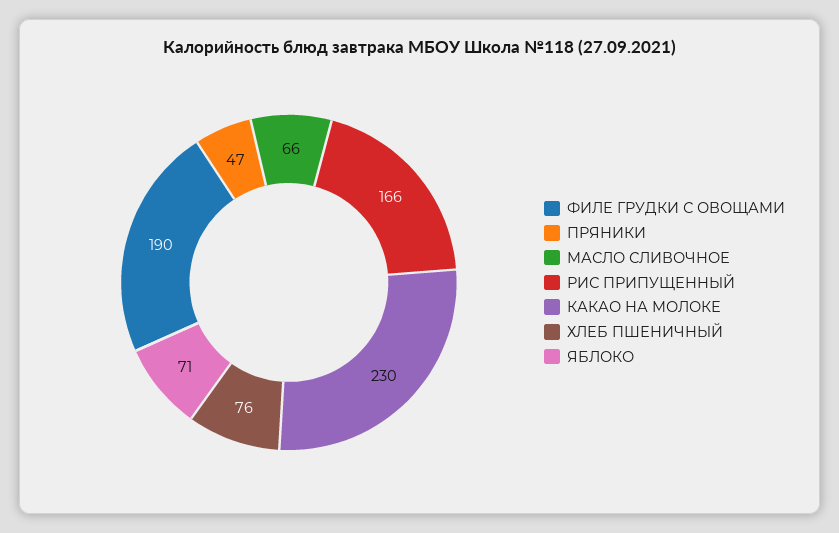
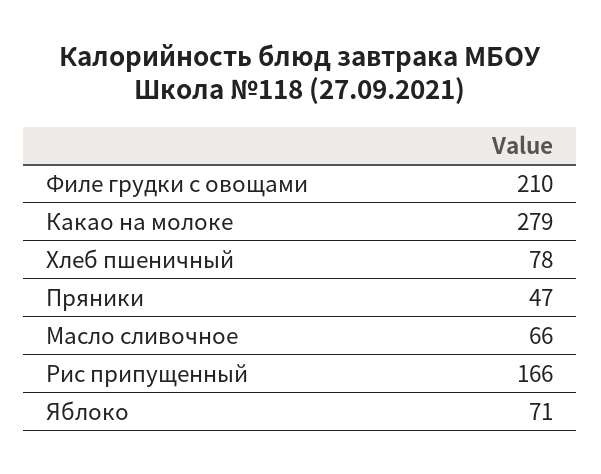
ФИЛЕ ГРУДКИ С ОВОЩАМИ: 190 -> 210
КАКАО НА МОЛОКЕ: 230 -> 279
ХЛЕБ ПШЕНИЧНЫЙ: 76 -> 78

